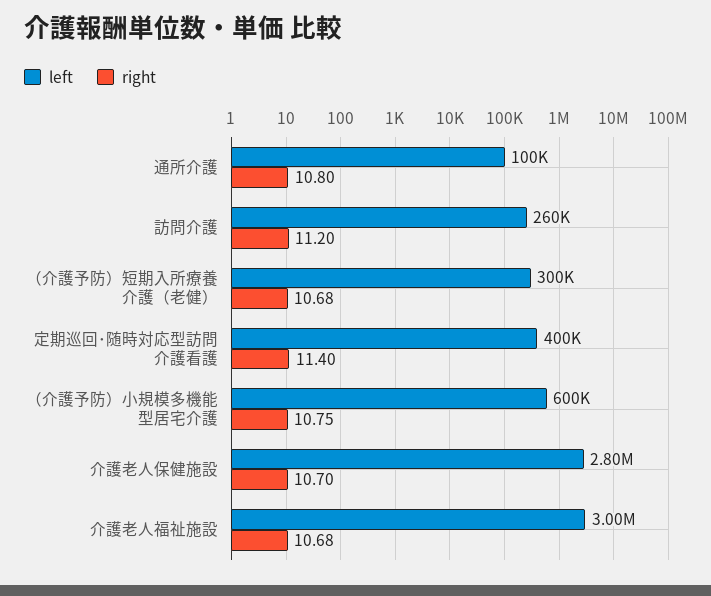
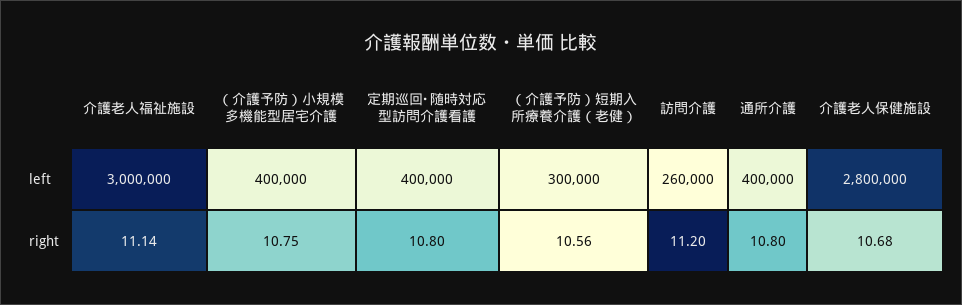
left, 通所介護: 100000 -> 400000
right, （介護予防）短期入所療養介護（老健）: 10.68 -> 10.56
right, 定期巡回･随時対応型訪問介護看護: 11.4 -> 10.8
left, （介護予防）小規模多機能型居宅介護: 600000 -> 400000
right, 介護老人保健施設: 10.7 -> 10.68
right, 介護老人福祉施設: 10.68 -> 11.14

